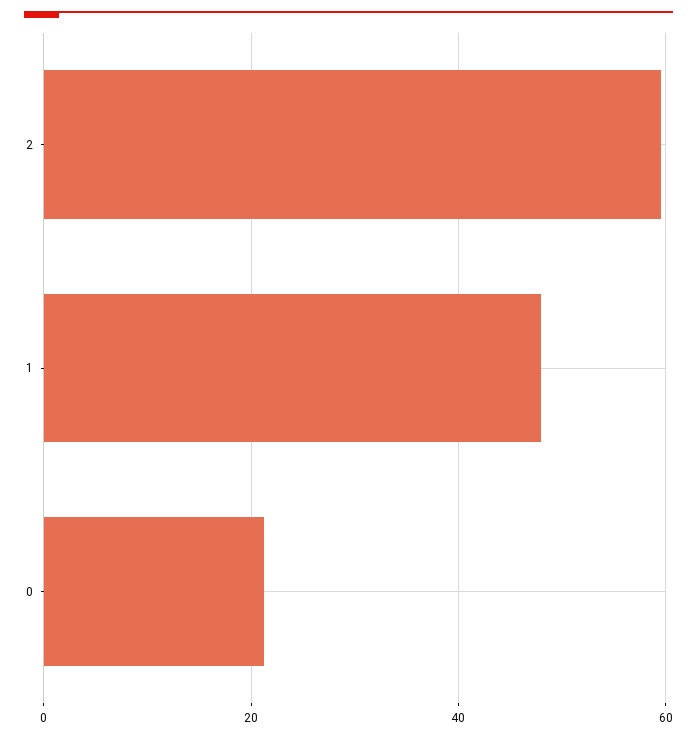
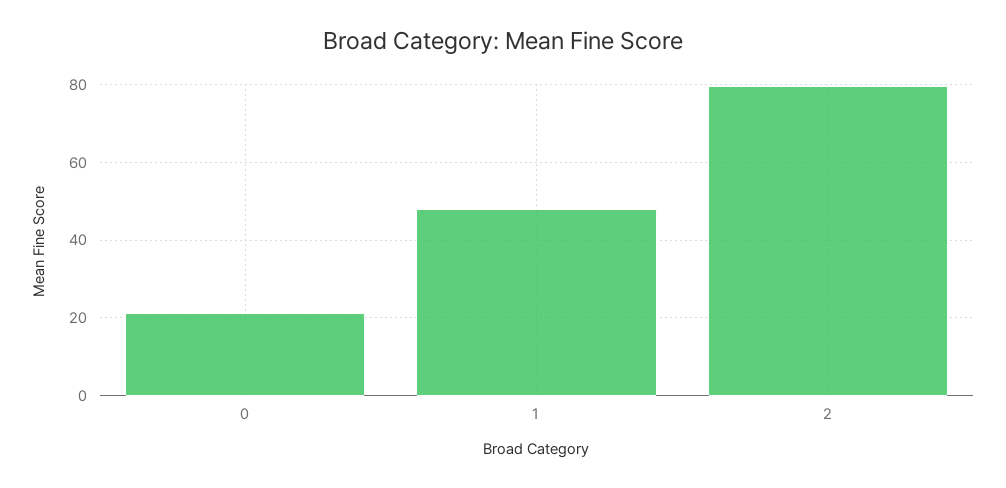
2: 60 -> 80

